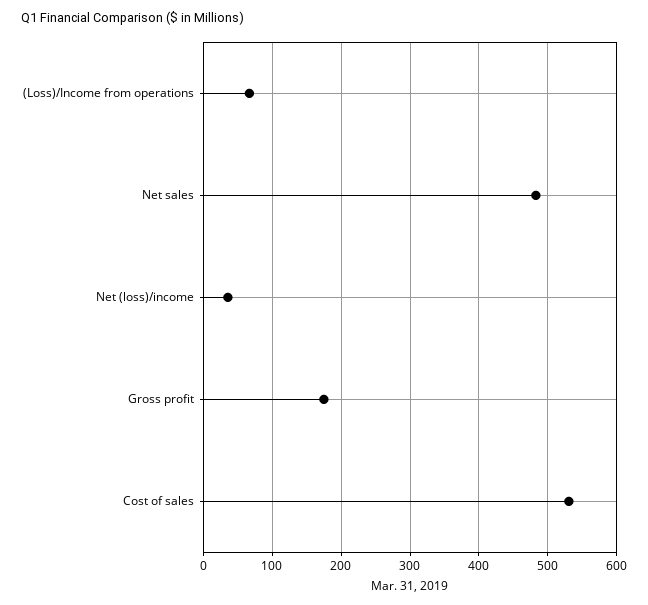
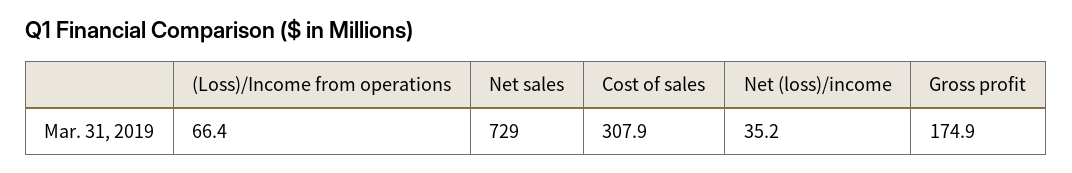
Net sales: 480 -> 729
Cost of sales: 530 -> 307.9

